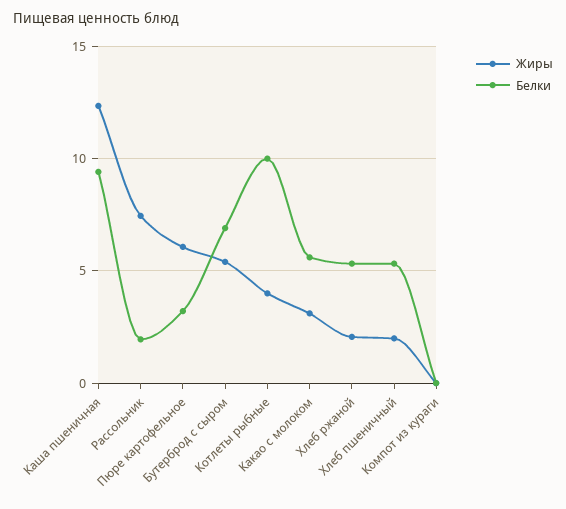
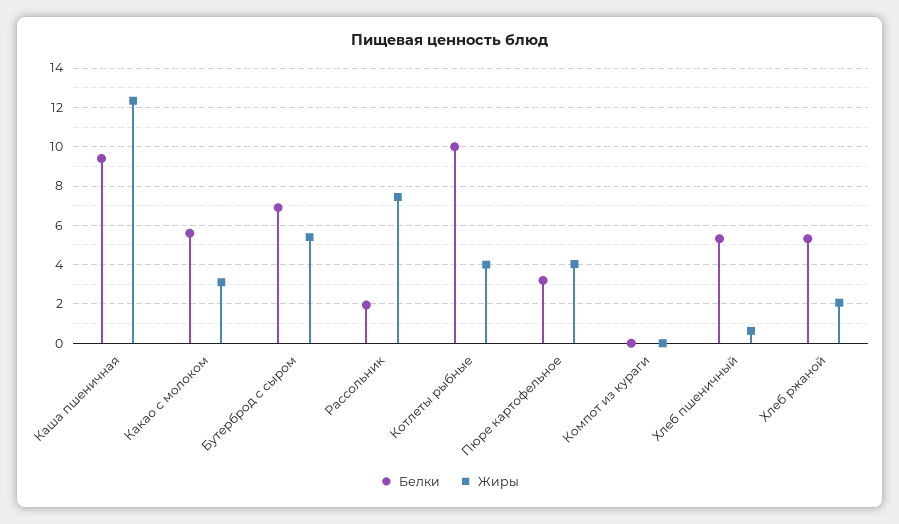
Жиры, Пюре картофельное: 6 -> 4
Жиры, Хлеб пшеничный: 2 -> 0.5

